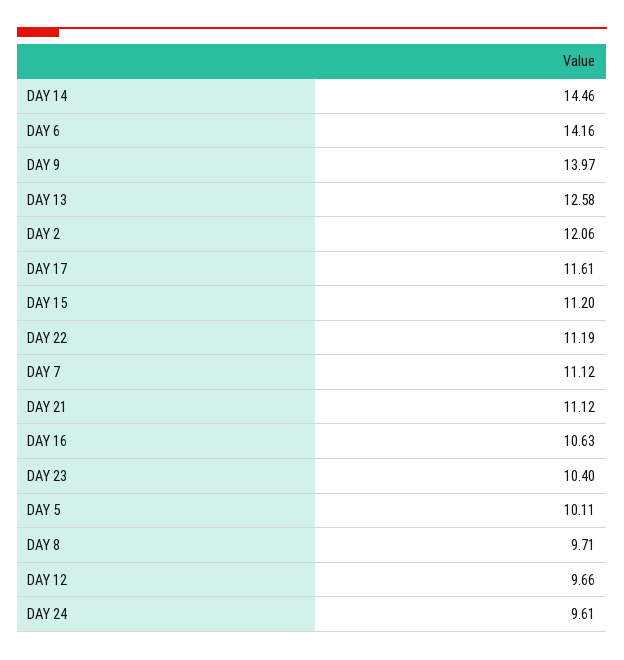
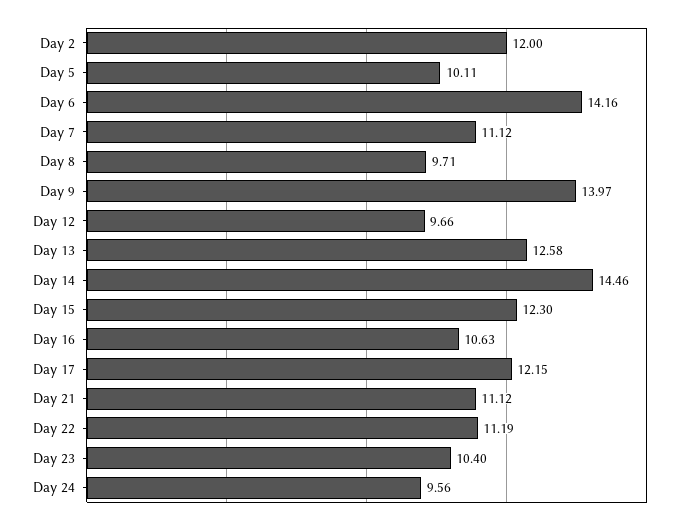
DAY 2: 12.06 -> 12
DAY 17: 11.61 -> 12.15
DAY 15: 11.2 -> 12.3
DAY 24: 9.61 -> 9.56

